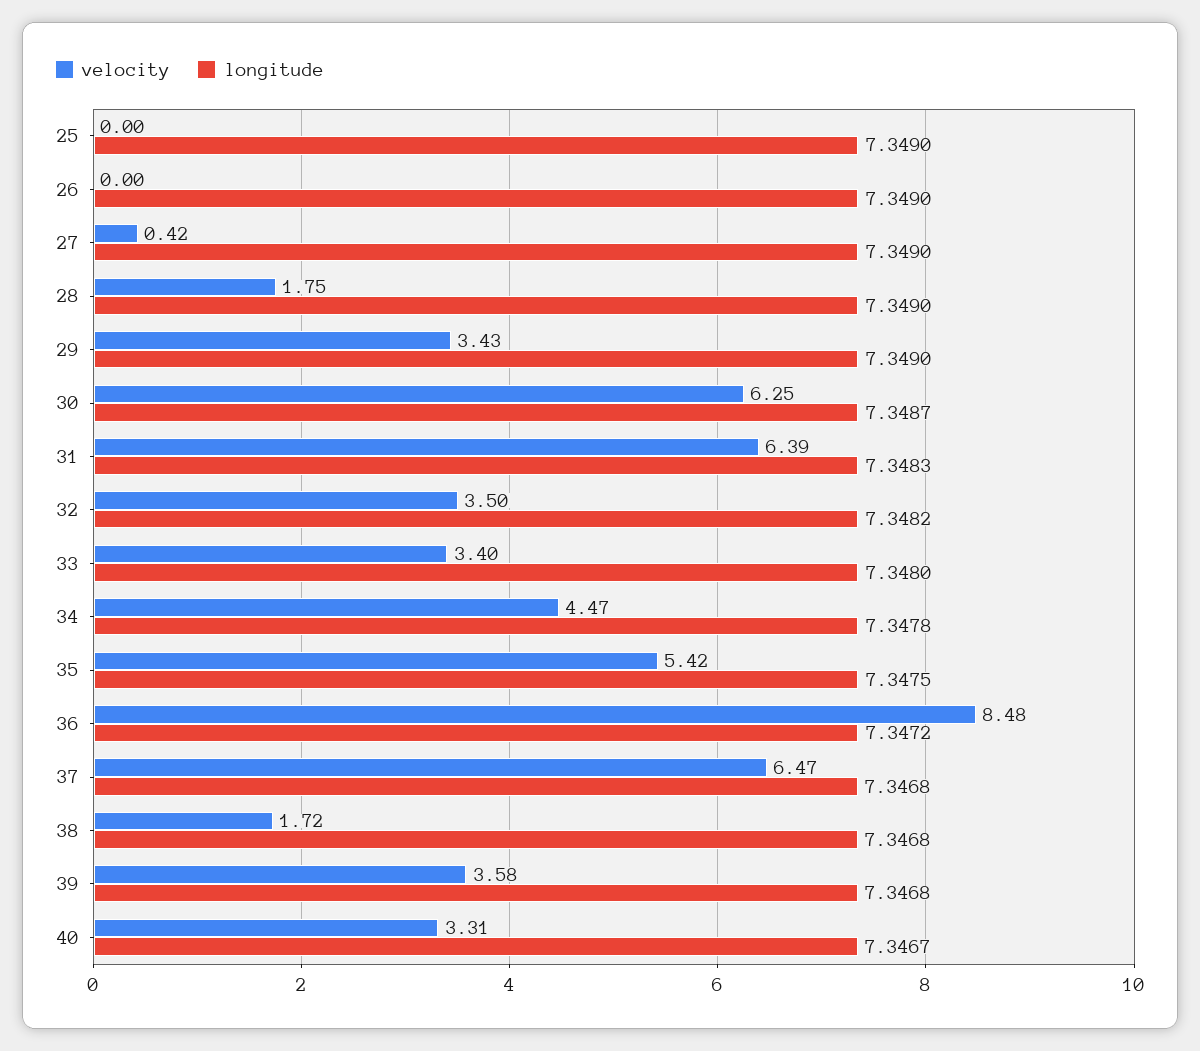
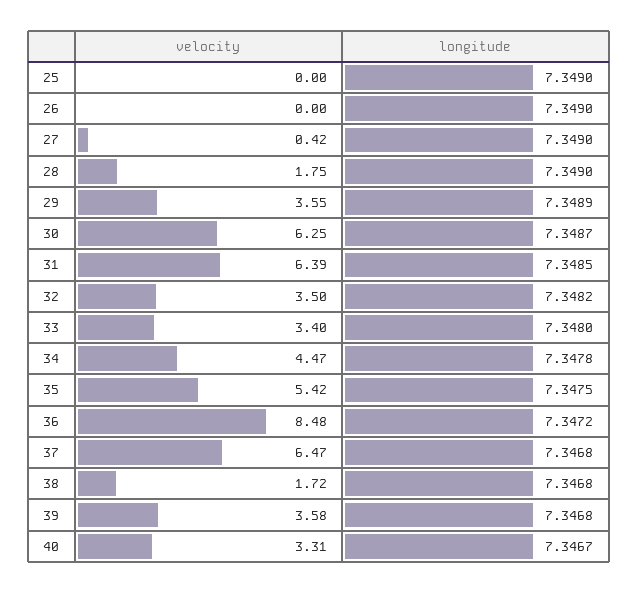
velocity, 29: 3.43 -> 3.55
longitude, 29: 7.349 -> 7.3489
longitude, 31: 7.3483 -> 7.3485

